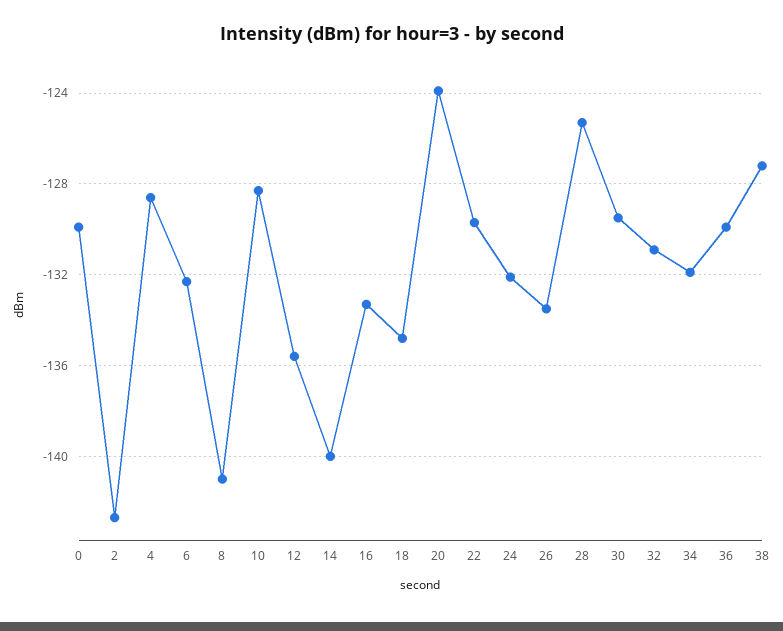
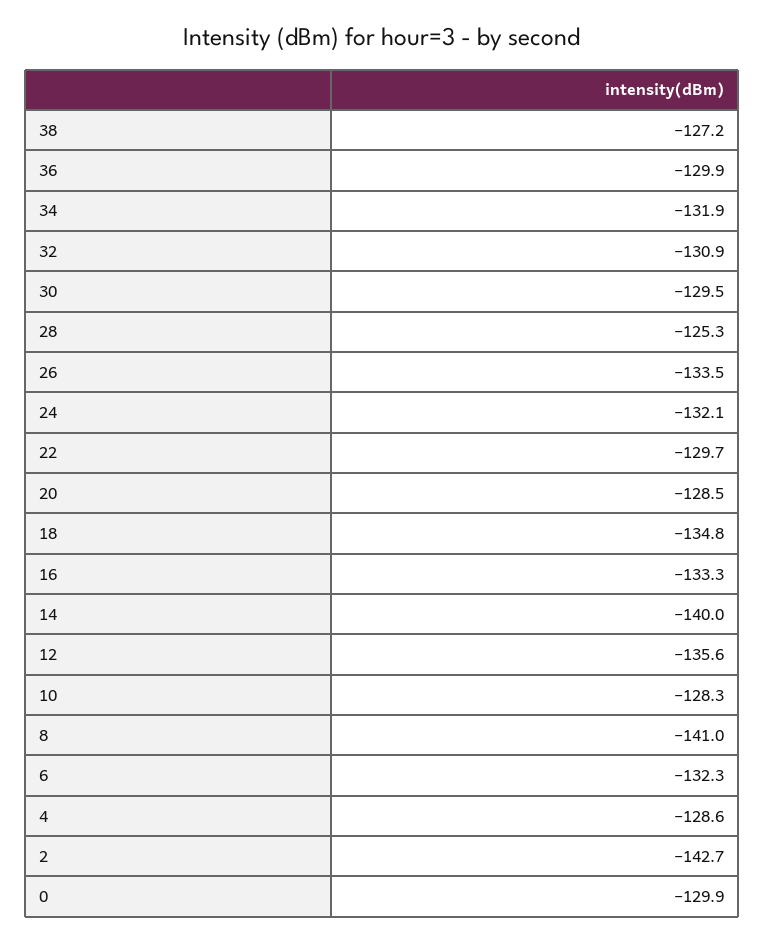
20: -124 -> -128.5

